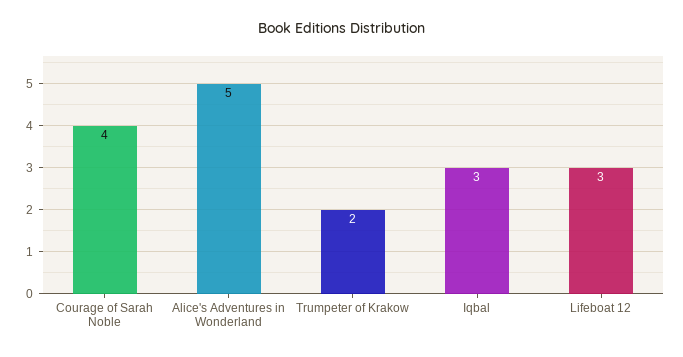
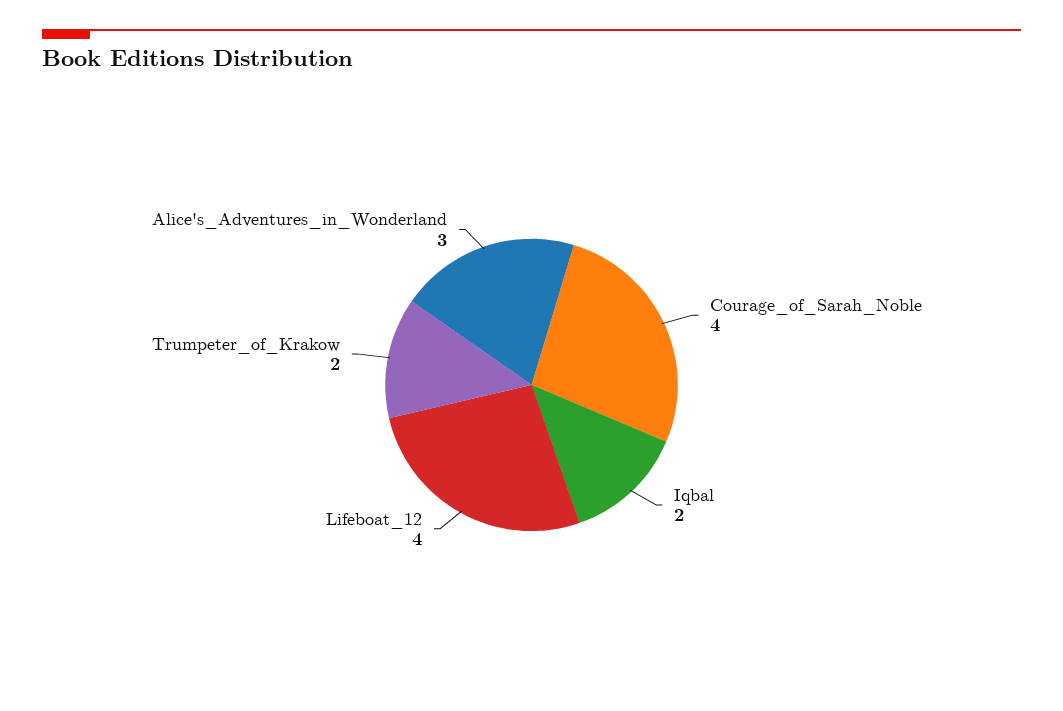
Alice's Adventures in Wonderland: 5 -> 3
Iqbal: 3 -> 2
Lifeboat 12: 3 -> 4

